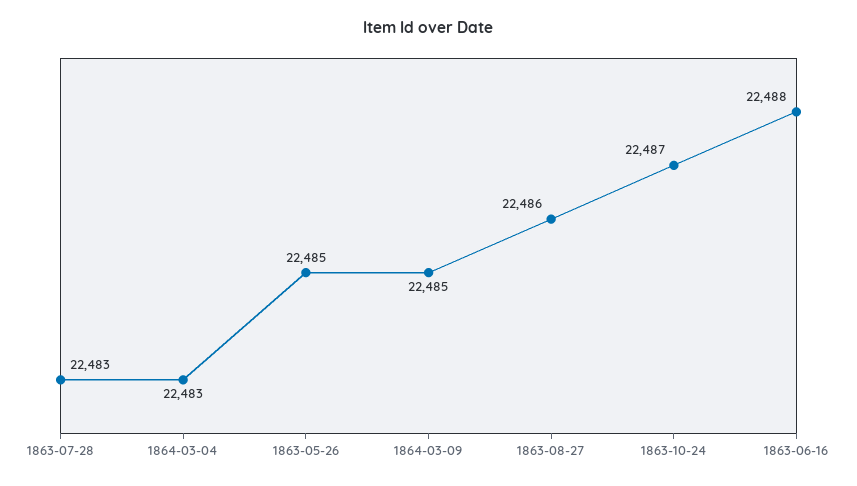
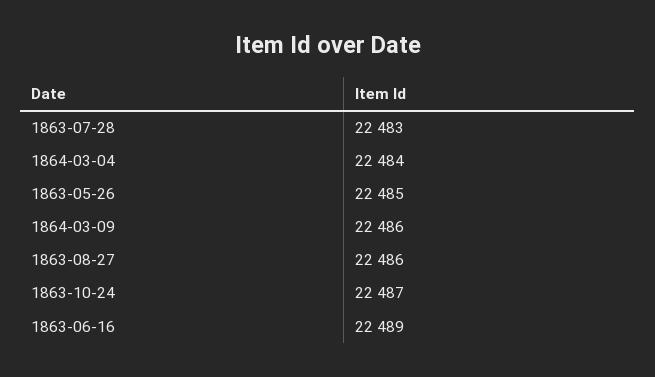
1864-03-04: 22483 -> 22484
1864-03-09: 22485 -> 22486
1863-06-16: 22488 -> 22489

